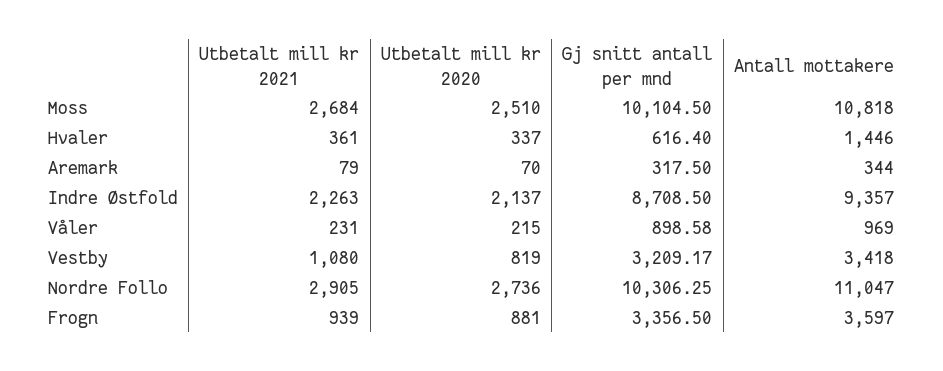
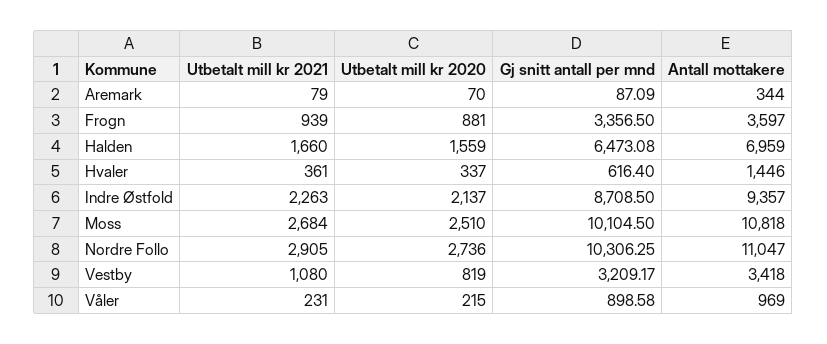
Gj snitt antall per mnd, Aremark: 317.5 -> 87.09
Utbetalt mill kr 2021, Halden: none -> 1660
Utbetalt mill kr 2020, Halden: none -> 1559
Gj snitt antall per mnd, Halden: none -> 6473.08
Antall mottakere, Halden: none -> 6959

